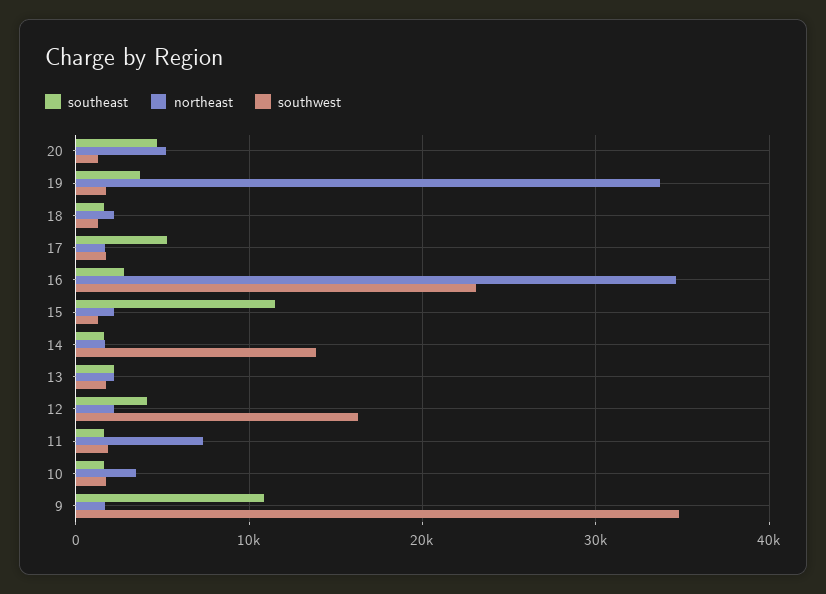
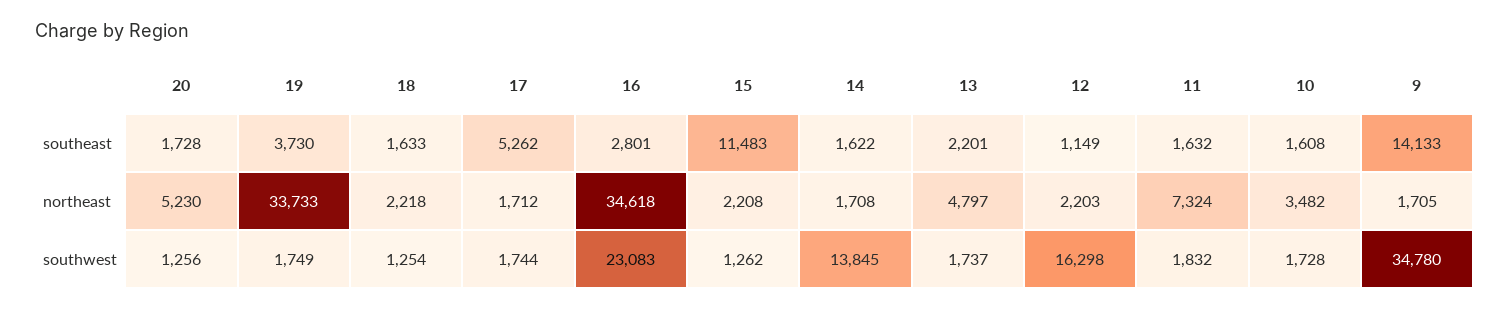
southeast, 20: 5000 -> 1728
northeast, 13: 2000 -> 4797
southeast, 12: 4000 -> 1149
southeast, 9: 11000 -> 14133

